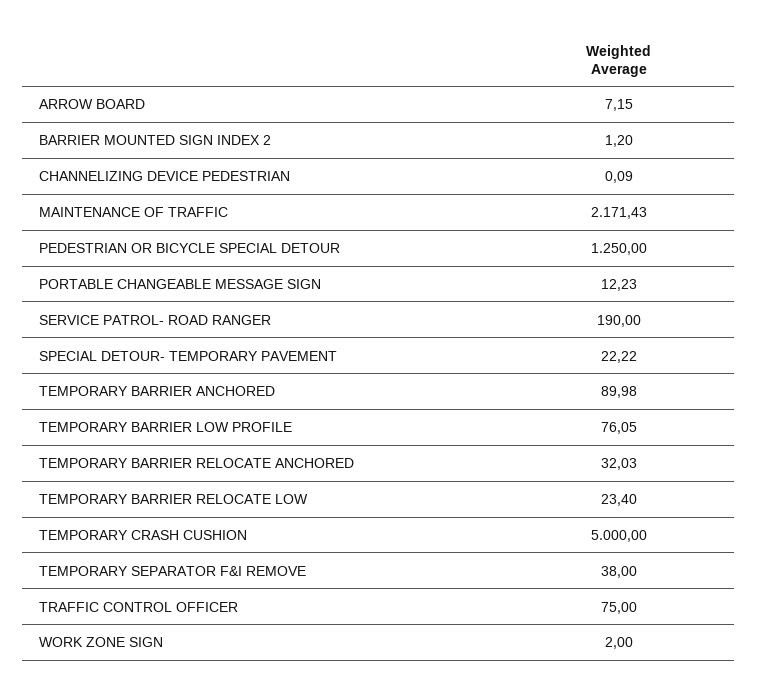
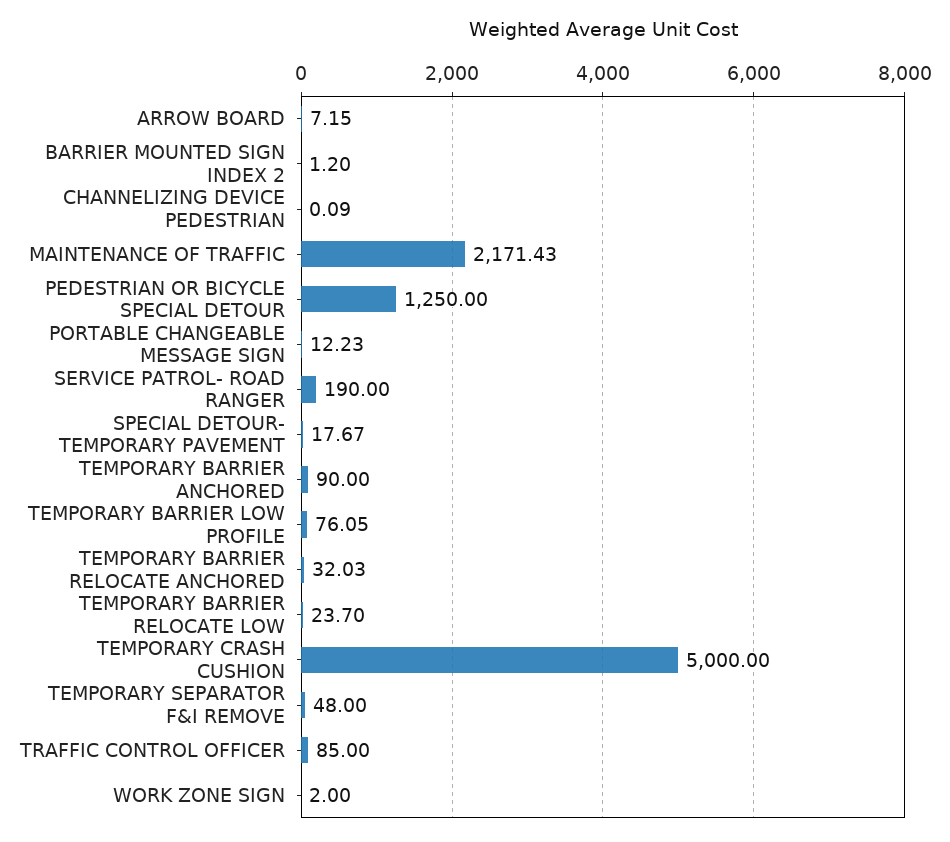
SPECIAL DETOUR- TEMPORARY PAVEMENT: 22.22 -> 17.67
TEMPORARY BARRIER ANCHORED: 89.98 -> 90
TEMPORARY BARRIER RELOCATE LOW: 23.4 -> 23.7
TEMPORARY SEPARATOR F&I REMOVE: 38 -> 48
TRAFFIC CONTROL OFFICER: 75 -> 85

